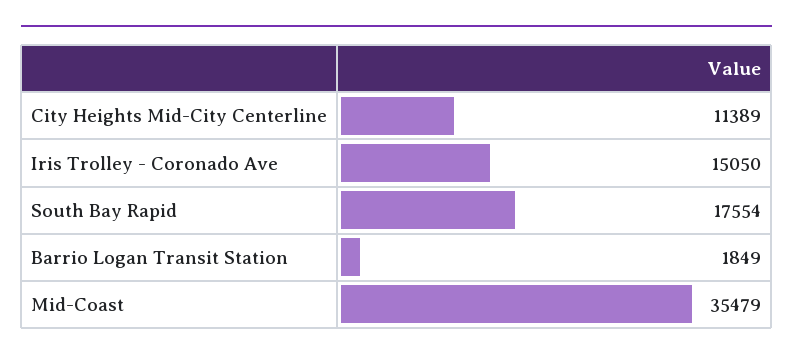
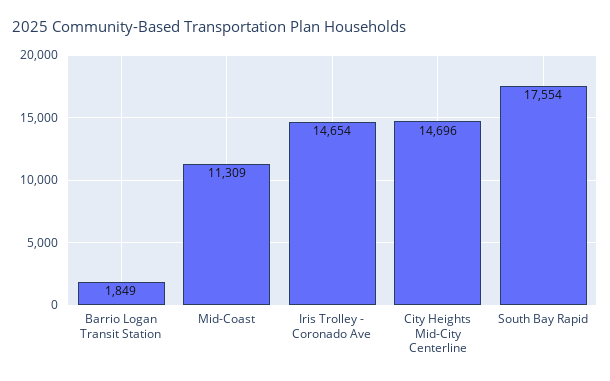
City Heights Mid-City Centerline: 11389 -> 14696
Iris Trolley - Coronado Ave: 15050 -> 14654
Mid-Coast: 35479 -> 11309

